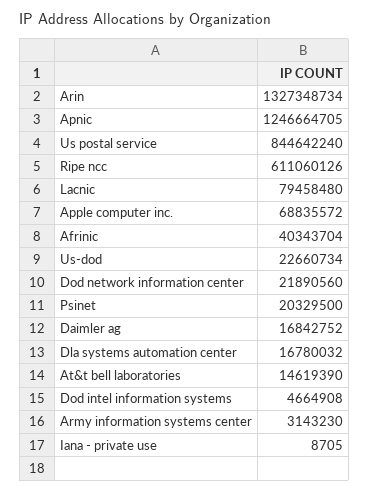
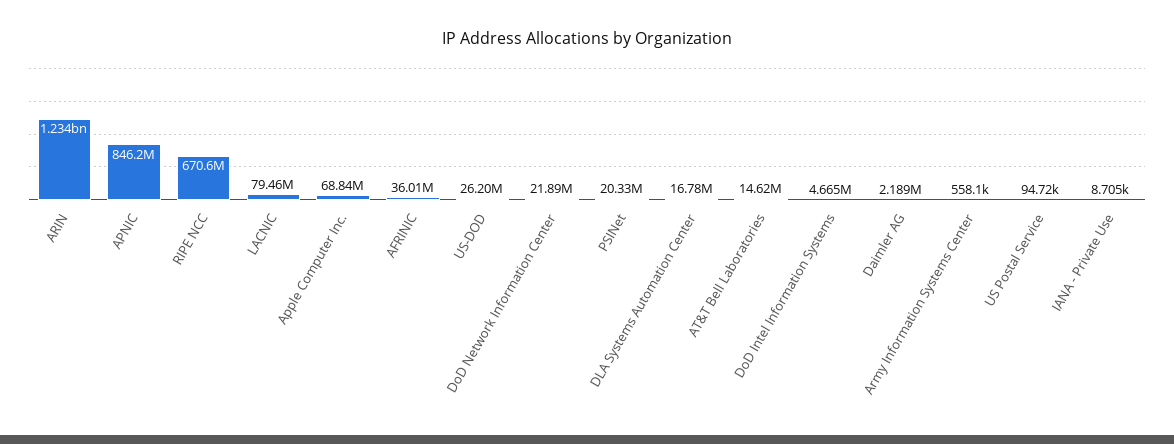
Arin: 1327348734 -> 1234000000
Apnic: 1246664705 -> 846200000
Us postal service: 844642240 -> 94720
Ripe ncc: 611060126 -> 670600000
Afrinic: 40343704 -> 36010000
Us-dod: 22660734 -> 26200000
Daimler ag: 16842752 -> 2189000
Army information systems center: 3143230 -> 558100

